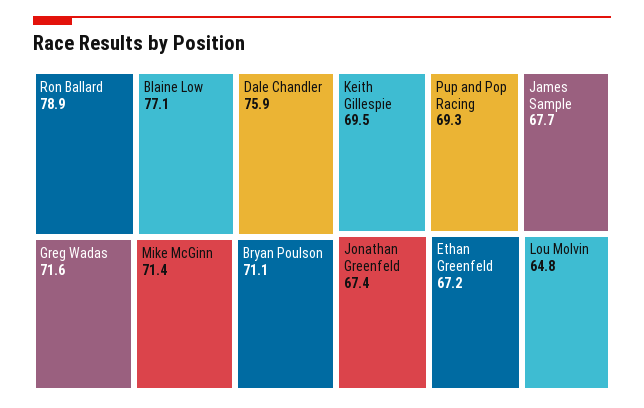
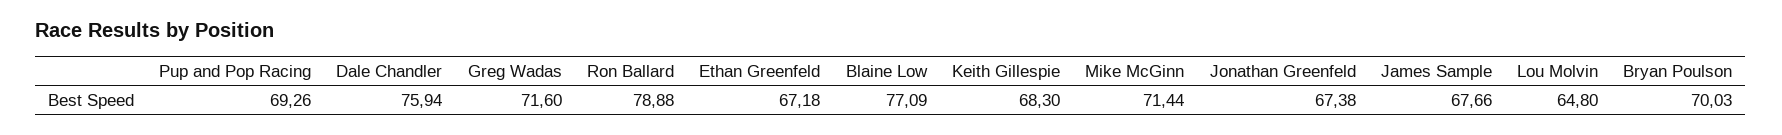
Bryan Poulson: 71.1 -> 70.03
Keith Gillespie: 69.5 -> 68.3

